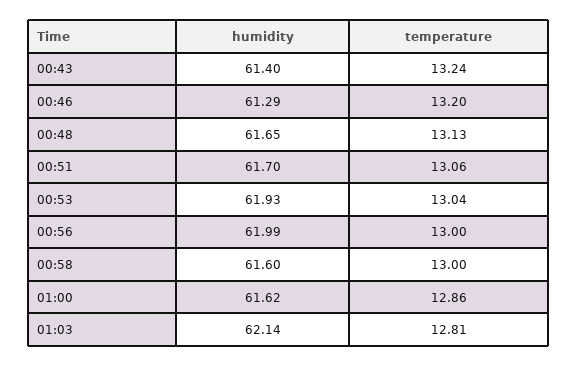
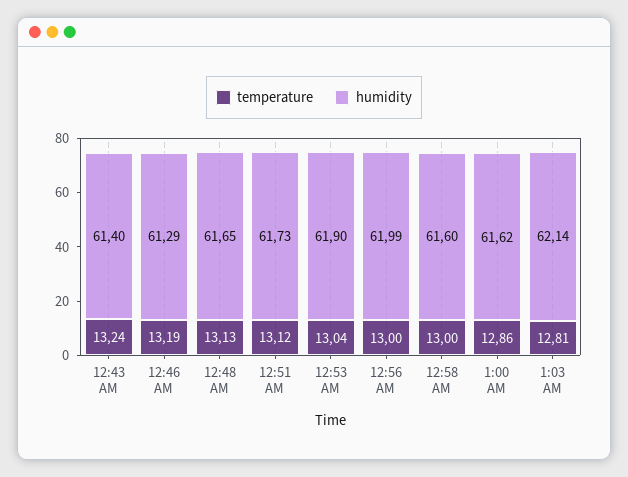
temperature, 00:46: 13.2 -> 13.19
humidity, 00:51: 61.7 -> 61.73
temperature, 00:51: 13.06 -> 13.12
humidity, 00:53: 61.93 -> 61.9

